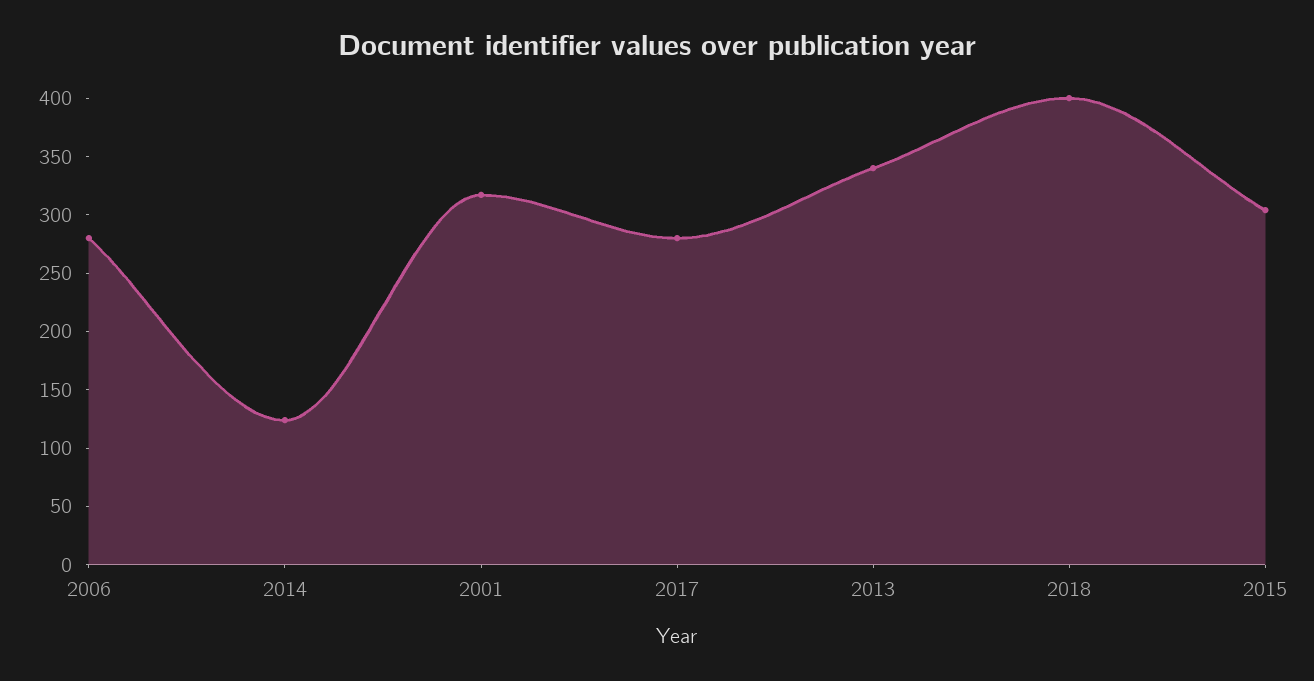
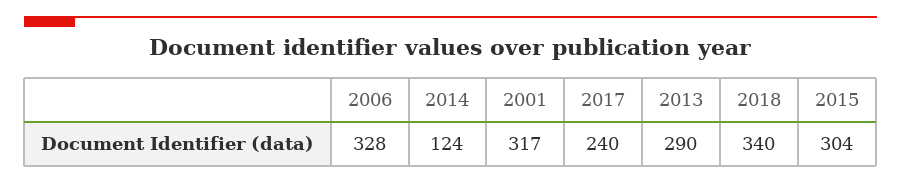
2006: 280 -> 328
2017: 280 -> 240
2013: 340 -> 290
2018: 400 -> 340

